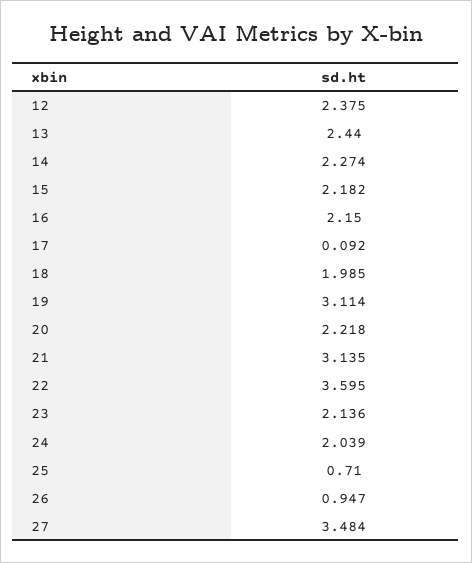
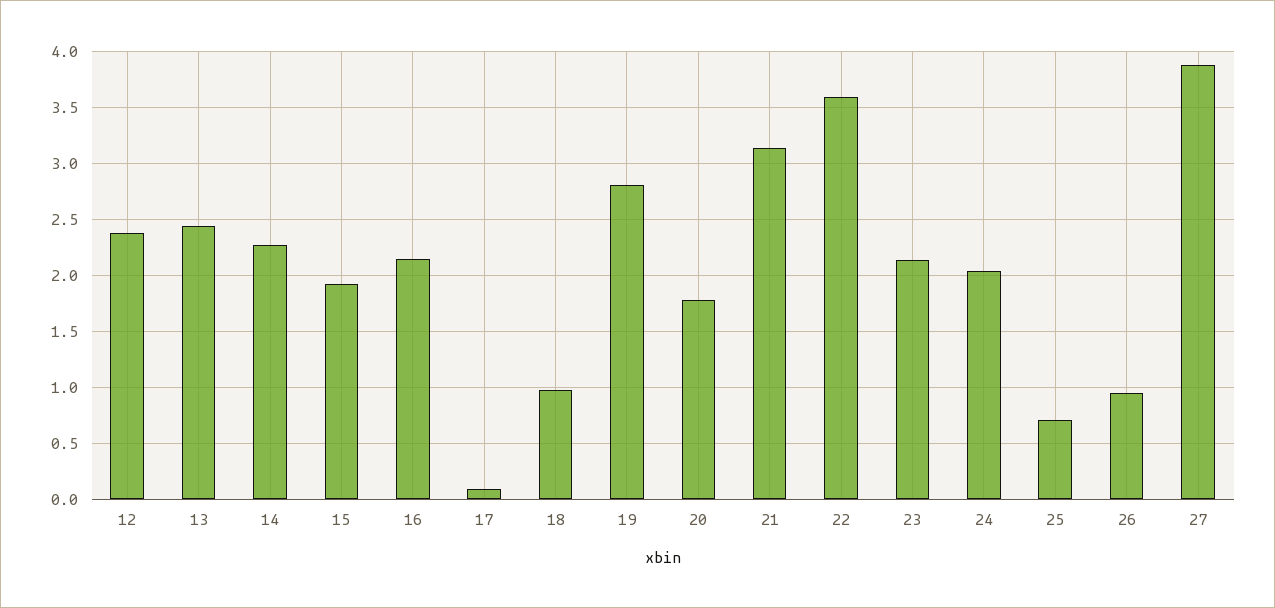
15: 2.182 -> 1.9
18: 1.985 -> 1
19: 3.114 -> 2.8
20: 2.218 -> 1.8
27: 3.484 -> 3.9

